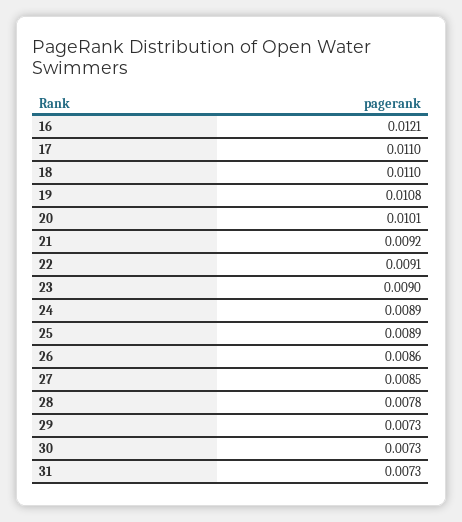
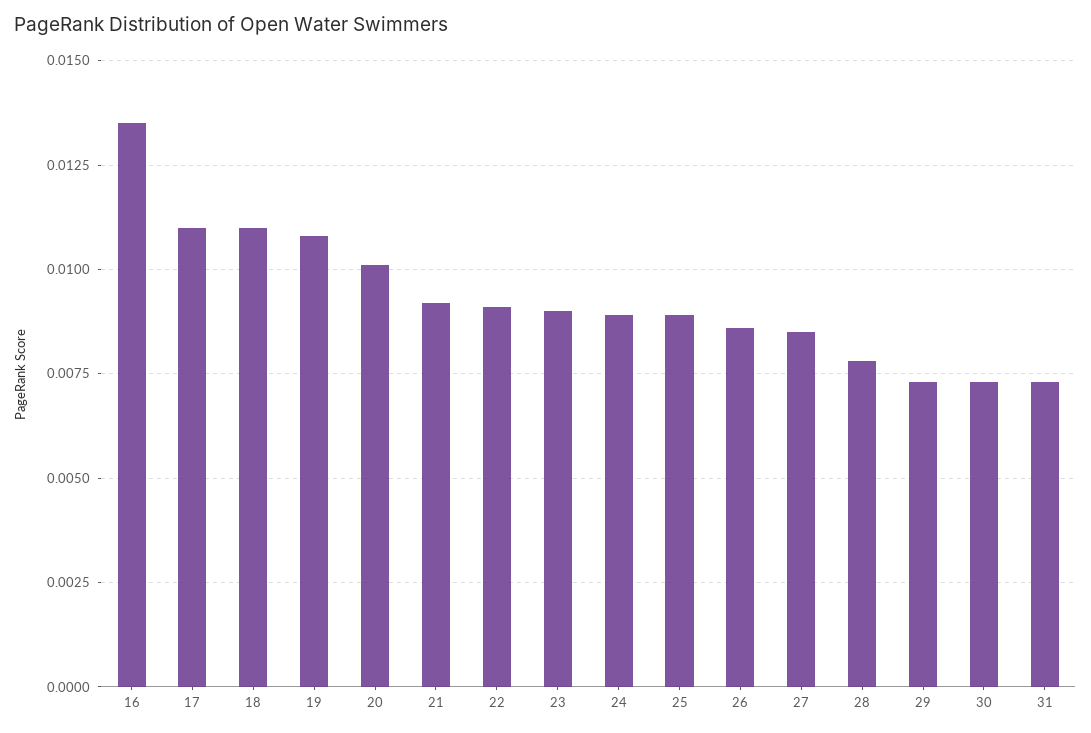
16: 0.0121 -> 0.0135

